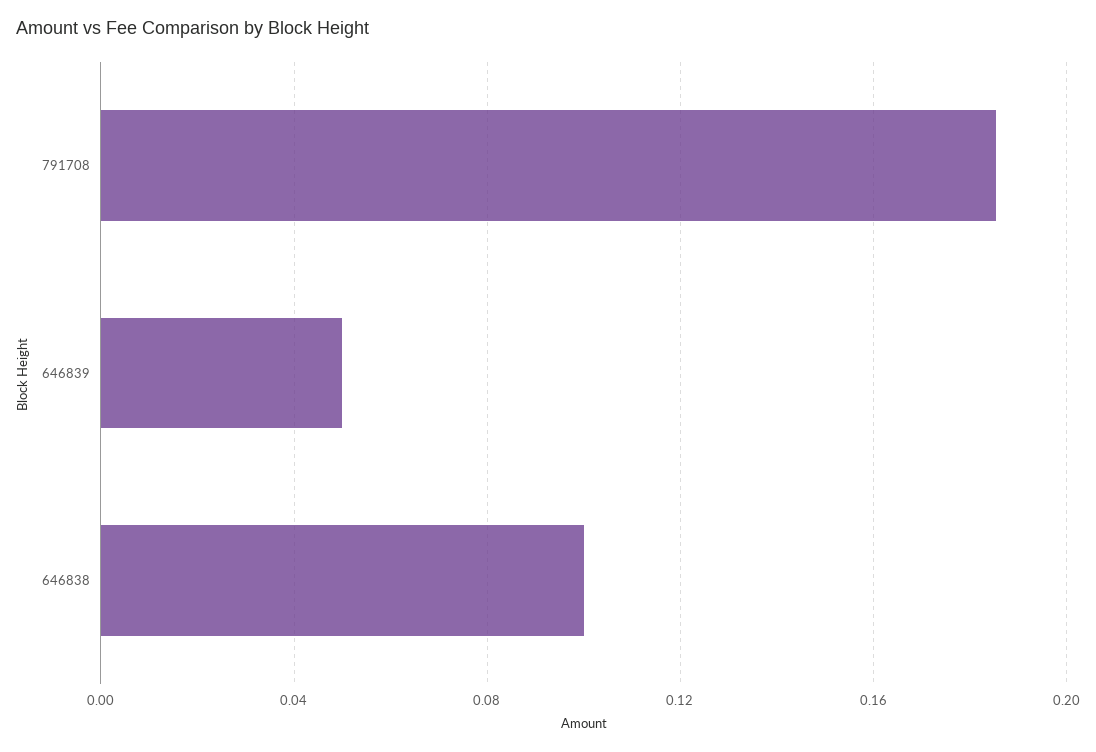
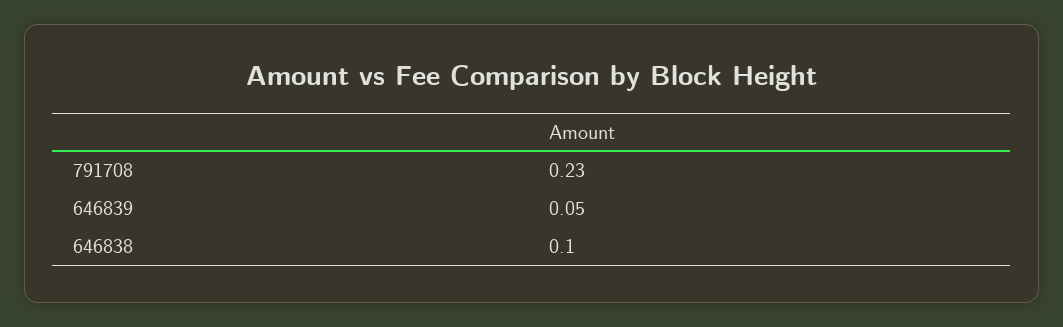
791708: 0.185 -> 0.23

